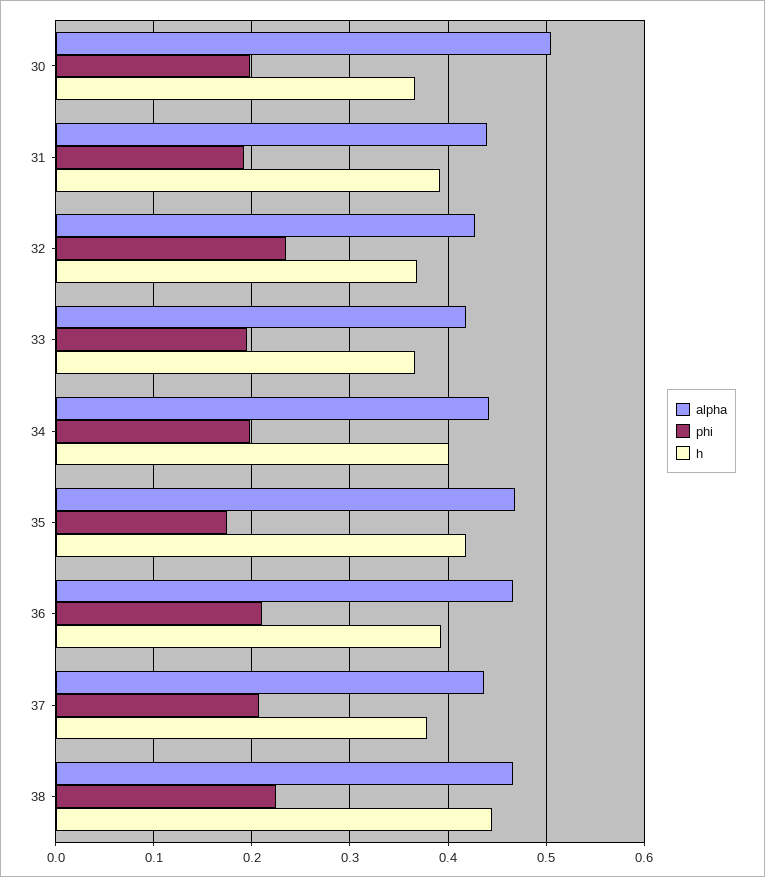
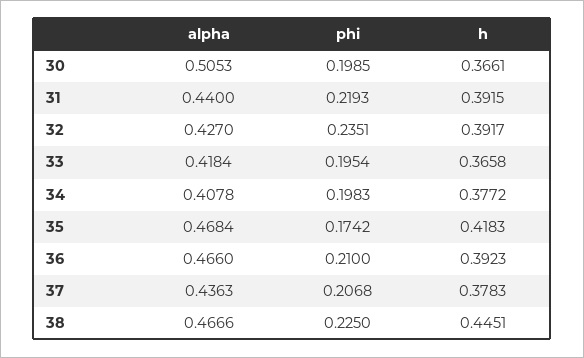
phi, 31: 0.19 -> 0.2193
h, 32: 0.37 -> 0.3917
alpha, 34: 0.44 -> 0.4078
h, 34: 0.4 -> 0.3772

